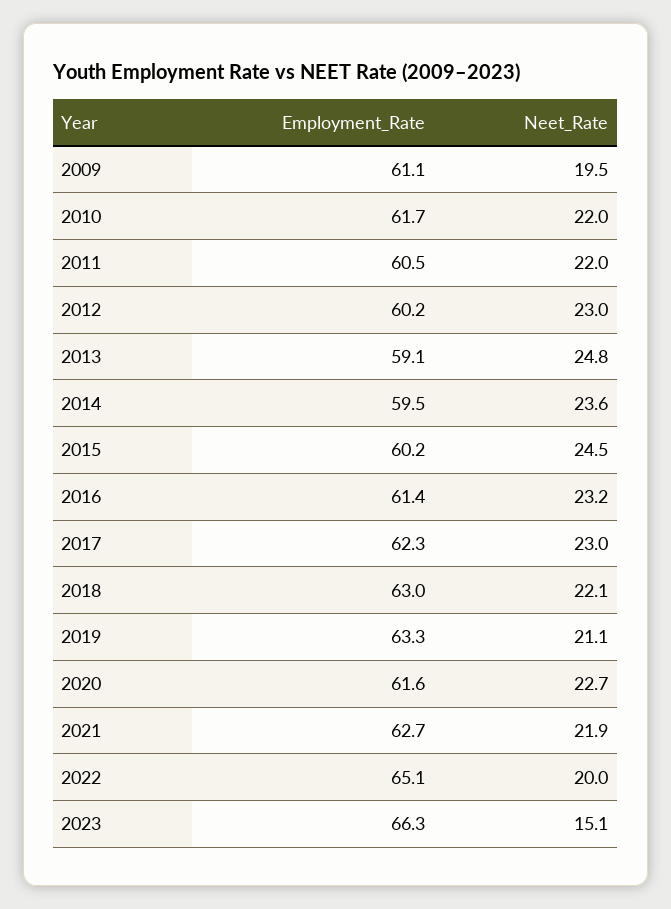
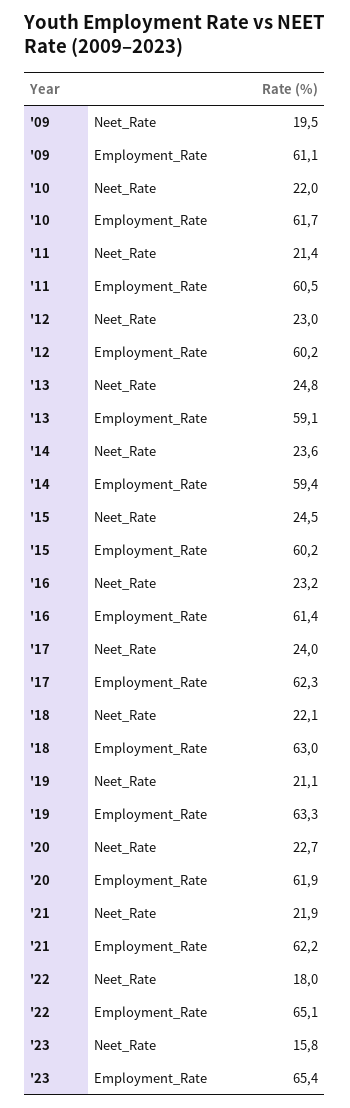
Neet_Rate, 2011: 22 -> 21.4
Employment_Rate, 2014: 59.5 -> 59.4
Neet_Rate, 2017: 23 -> 24
Employment_Rate, 2020: 61.6 -> 61.9
Employment_Rate, 2021: 62.7 -> 62.2
Neet_Rate, 2022: 20 -> 18
Employment_Rate, 2023: 66.3 -> 65.4
Neet_Rate, 2023: 15.1 -> 15.8

